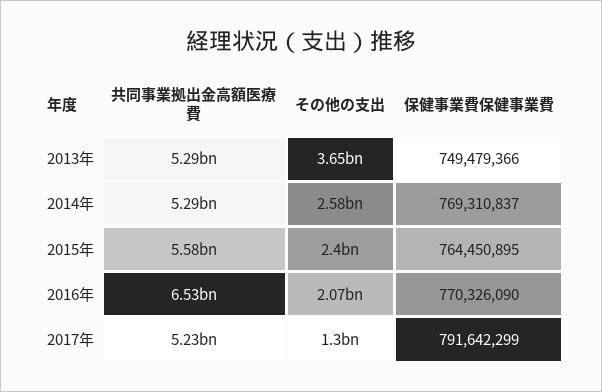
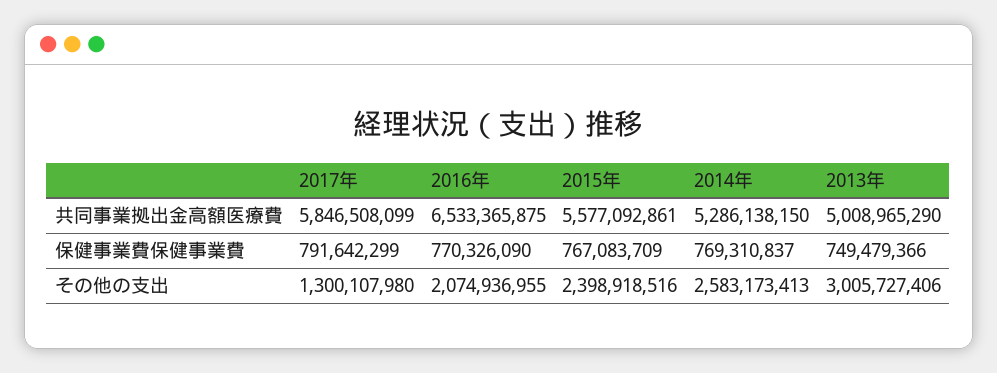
共同事業拠出金高額医療費, 2013年: 5290000000 -> 5008965290
その他の支出, 2013年: 3650000000 -> 3005727406
保健事業費保健事業費, 2015年: 764450895 -> 767083709
共同事業拠出金高額医療費, 2017年: 5230000000 -> 5846508099

